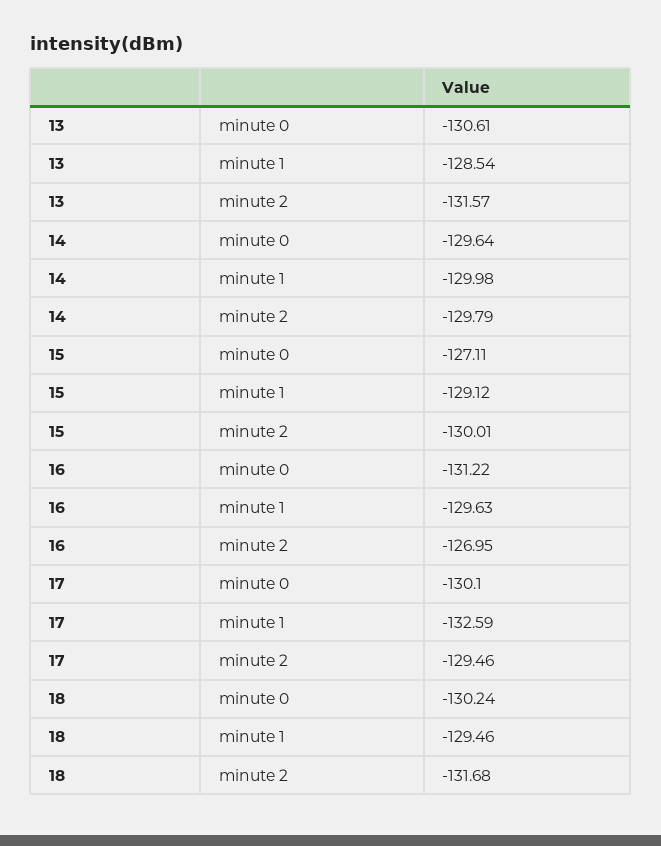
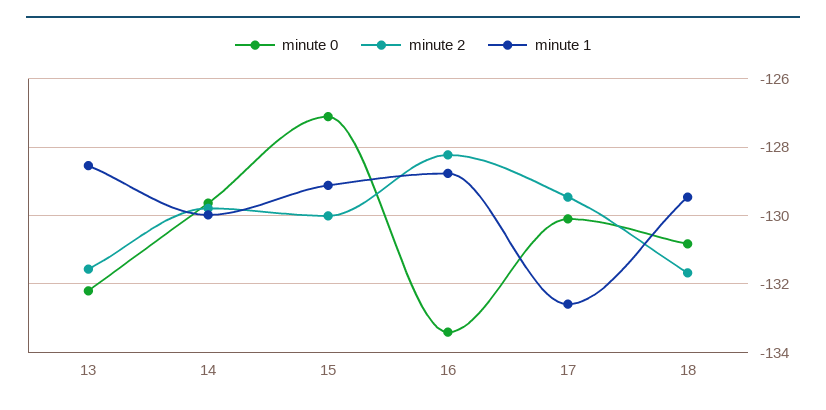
minute 0, 13: -130.61 -> -132.2
minute 0, 16: -131.22 -> -133.4
minute 1, 16: -129.63 -> -128.8
minute 2, 16: -126.95 -> -128.2
minute 0, 18: -130.24 -> -130.8

